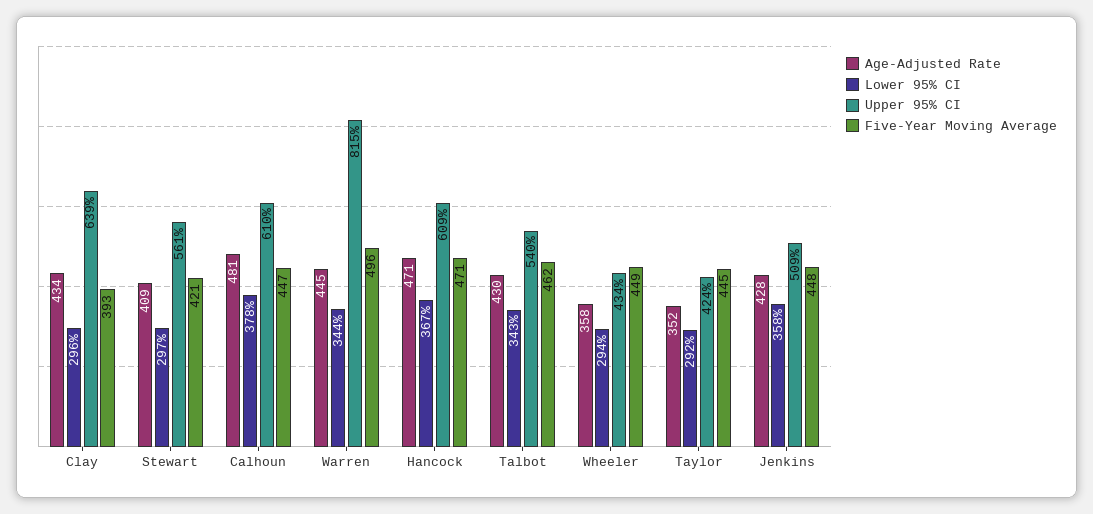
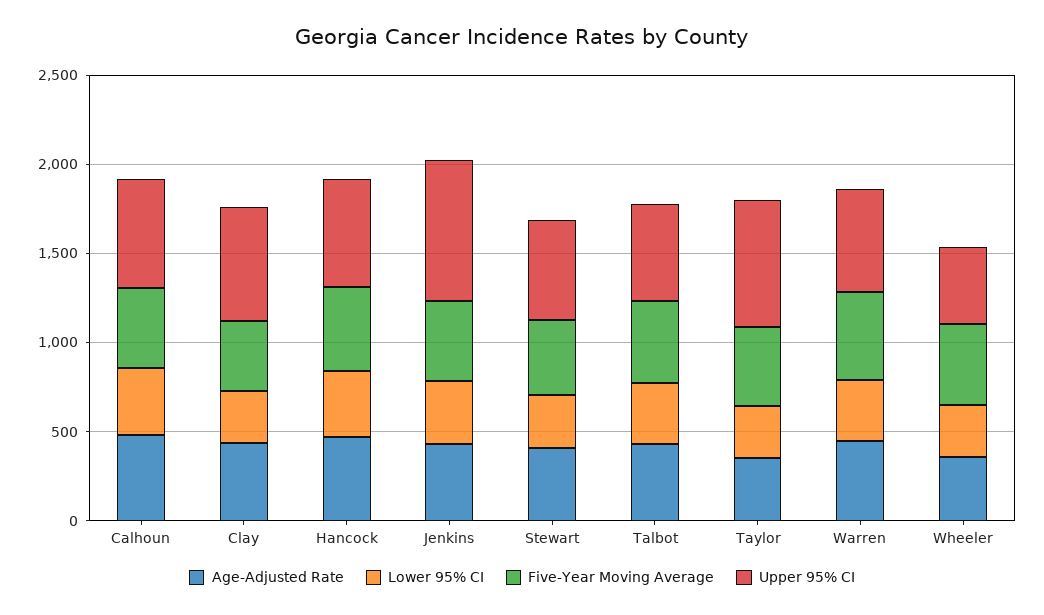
Upper 95% CI, Warren: 815 -> 600
Upper 95% CI, Taylor: 424 -> 700
Upper 95% CI, Jenkins: 509 -> 800

